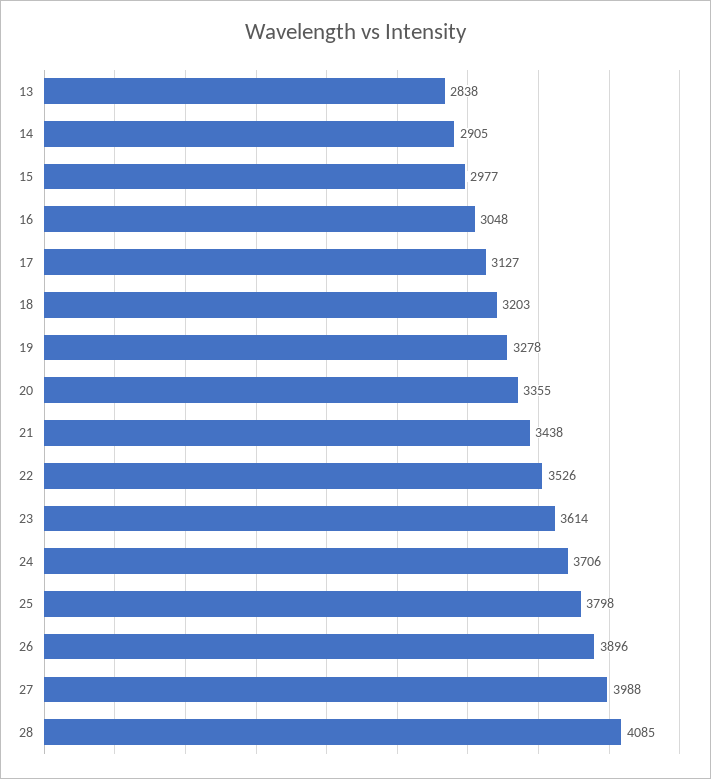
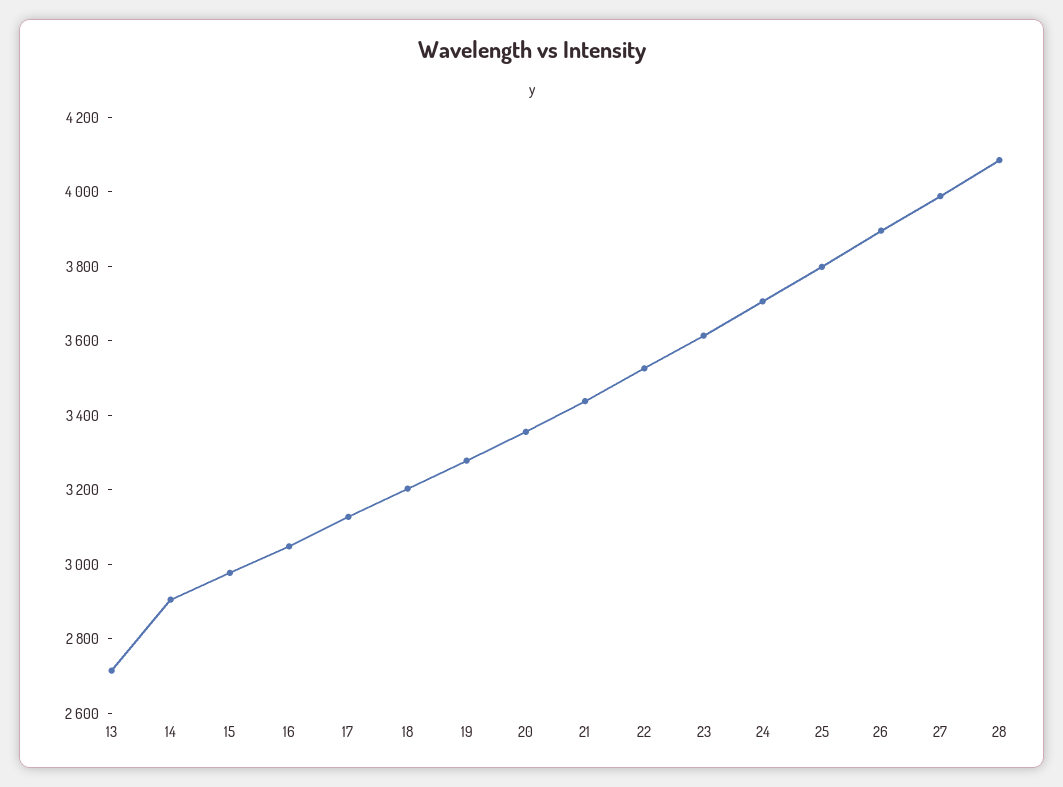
13: 2838 -> 2700

